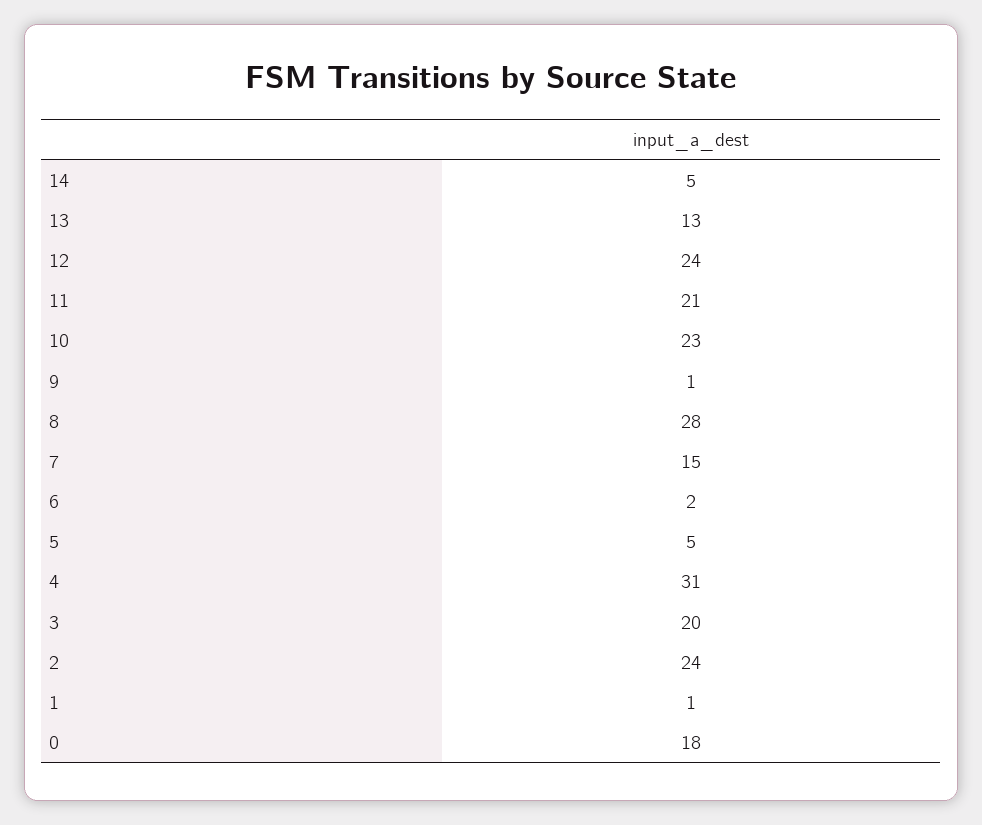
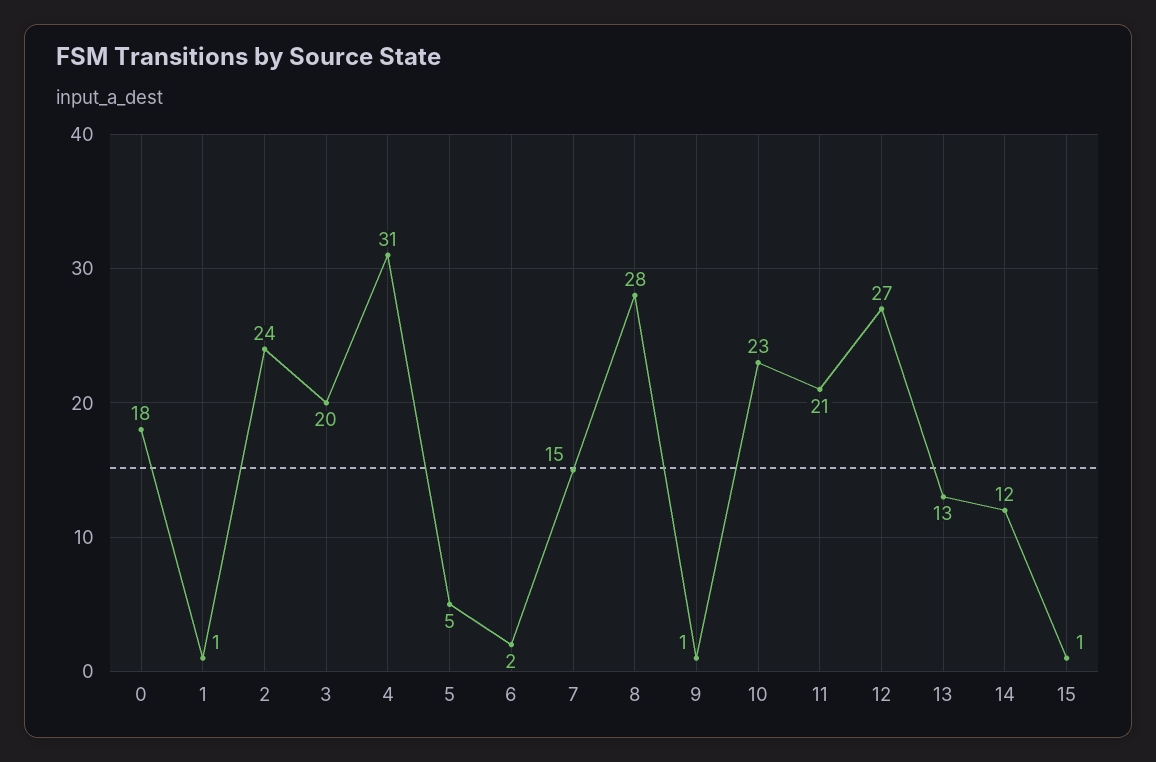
14: 5 -> 12
12: 24 -> 27
15: none -> 1

